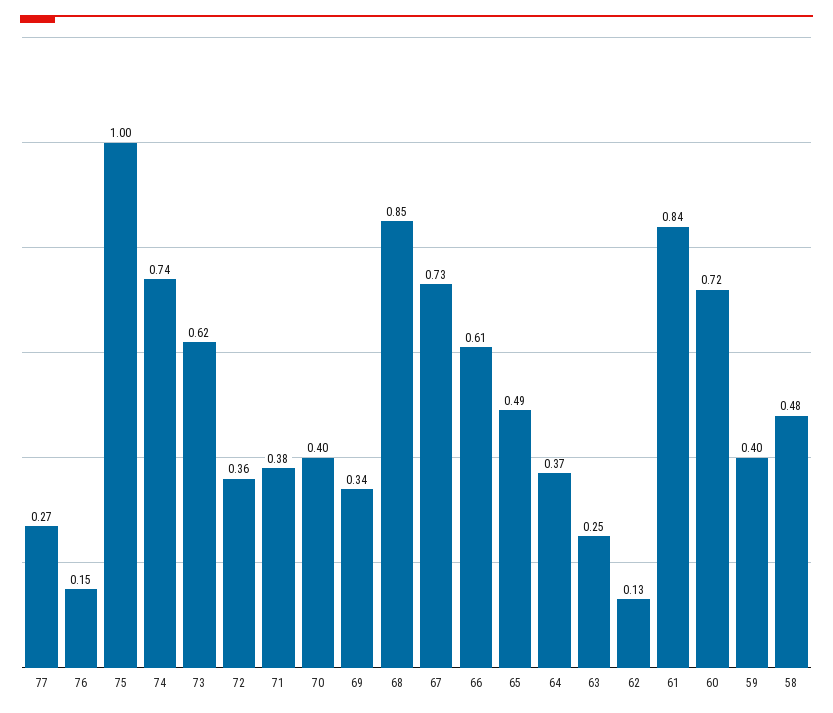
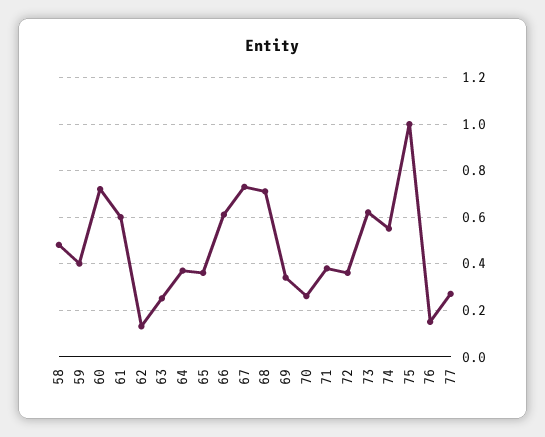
74: 0.74 -> 0.55
70: 0.4 -> 0.25
68: 0.85 -> 0.7
65: 0.49 -> 0.35
61: 0.84 -> 0.6

